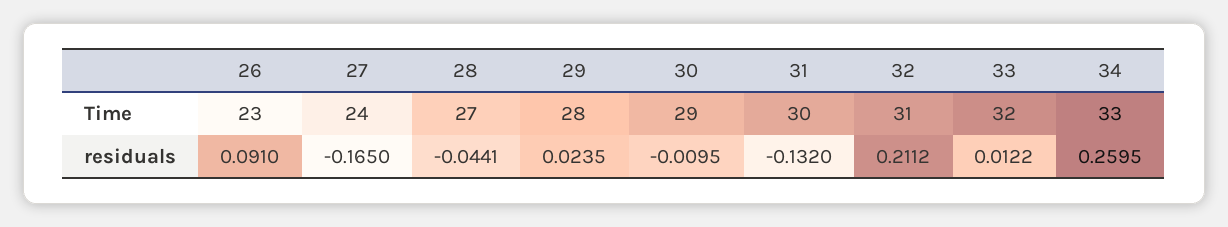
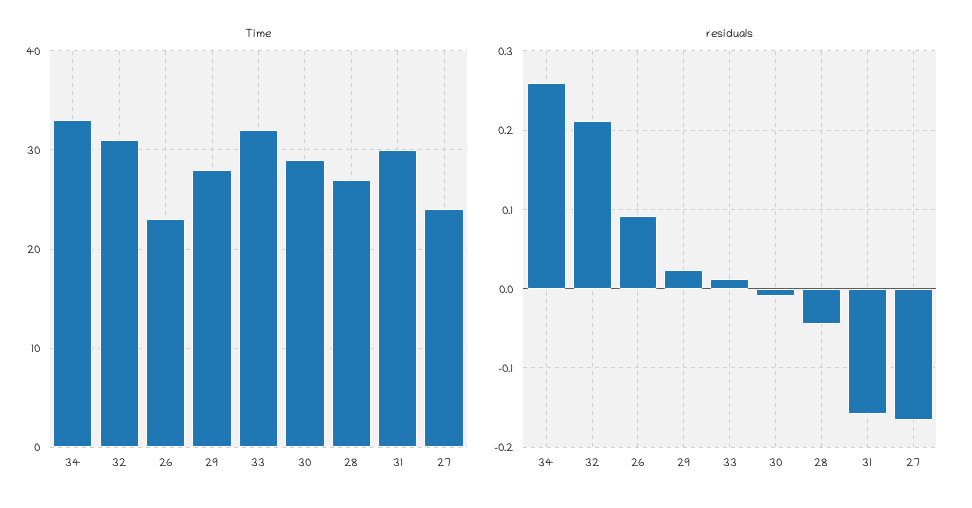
residuals, 31: -0.132 -> -0.16

